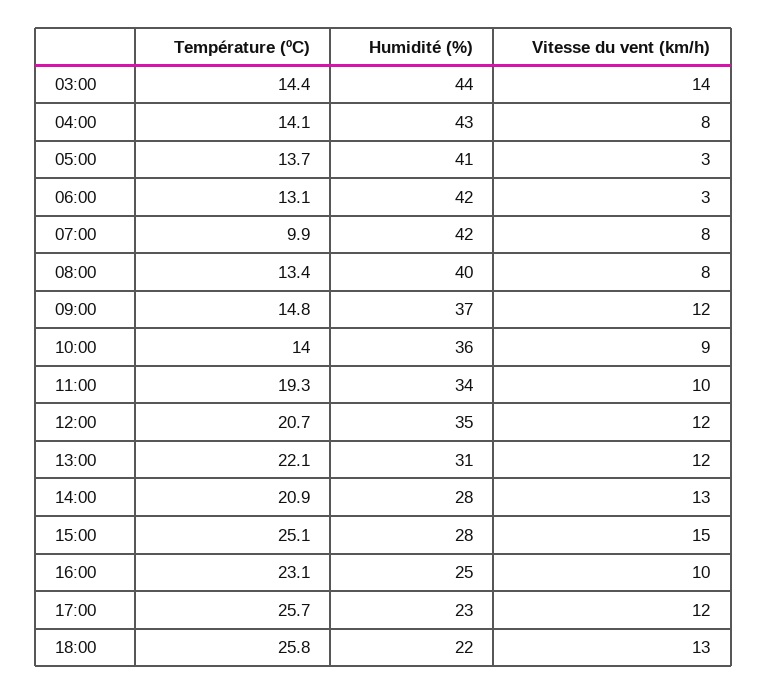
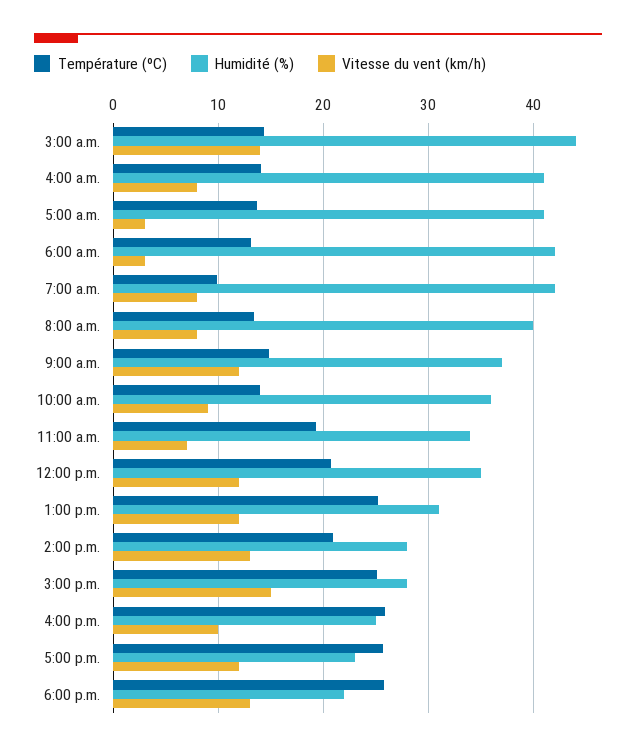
Humidité (%), 04:00: 43 -> 41
Vitesse du vent (km/h), 11:00: 10 -> 7
Température (ºC), 13:00: 22.1 -> 25
Température (ºC), 16:00: 23.1 -> 26

